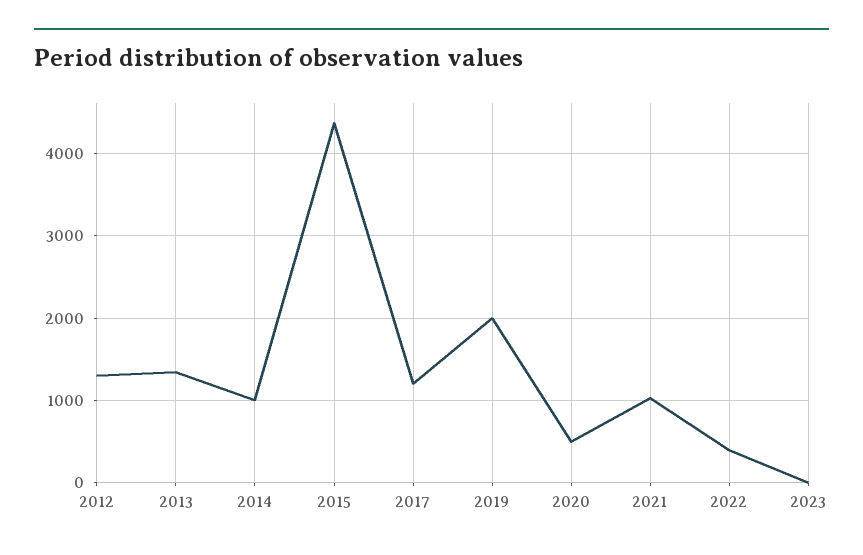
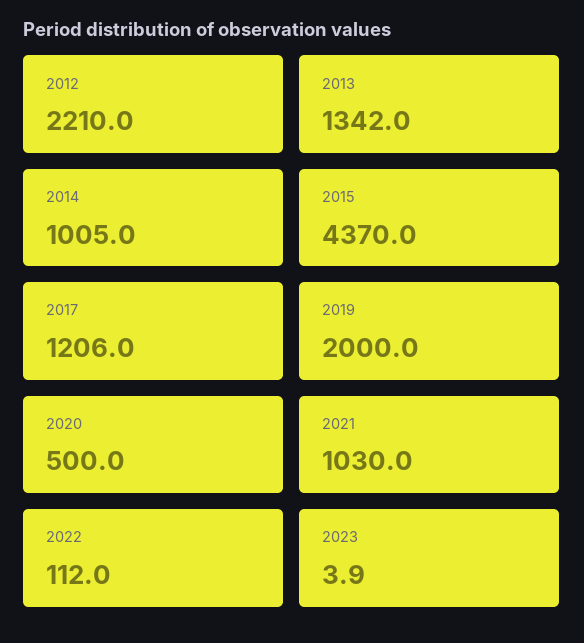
2012: 1300 -> 2210
2022: 400 -> 112

